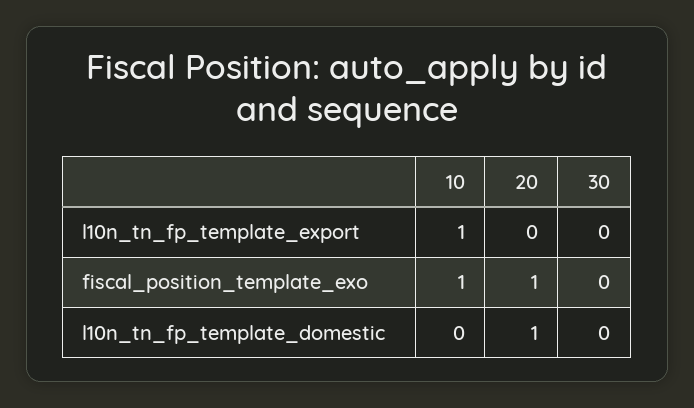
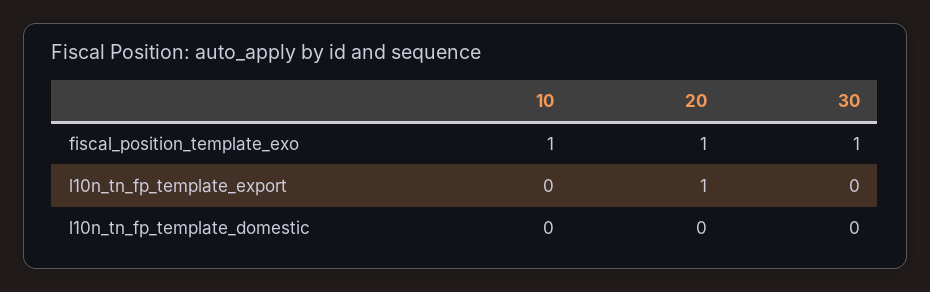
10, l10n_tn_fp_template_export: 1 -> 0
20, l10n_tn_fp_template_export: 0 -> 1
30, fiscal_position_template_exo: 0 -> 1
20, l10n_tn_fp_template_domestic: 1 -> 0

